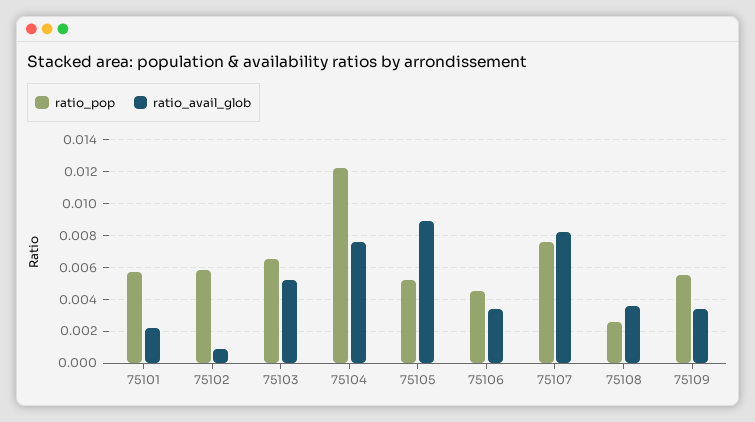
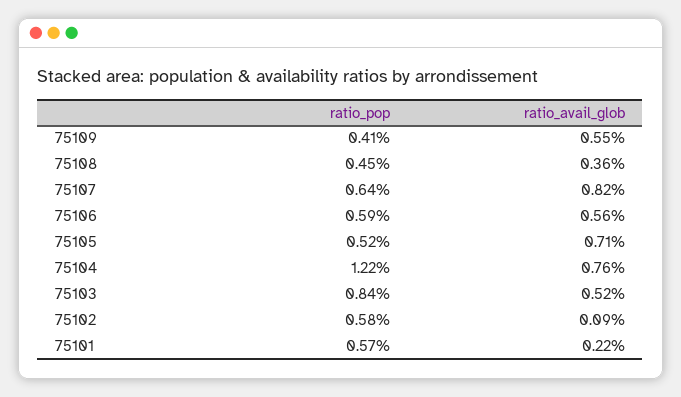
ratio_pop, 75103: 0.0065 -> 0.0084
ratio_avail_glob, 75105: 0.009 -> 0.0071
ratio_pop, 75106: 0.0045 -> 0.0059
ratio_avail_glob, 75106: 0.0035 -> 0.0056
ratio_pop, 75107: 0.0075 -> 0.0064
ratio_pop, 75108: 0.0025 -> 0.0045
ratio_pop, 75109: 0.0055 -> 0.0041
ratio_avail_glob, 75109: 0.0035 -> 0.0055

